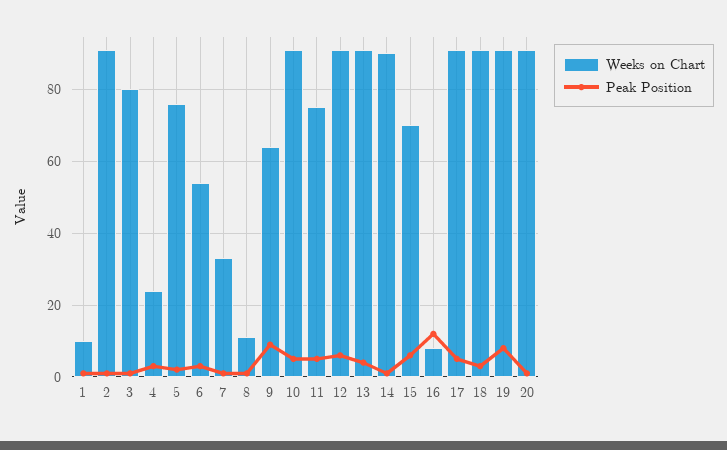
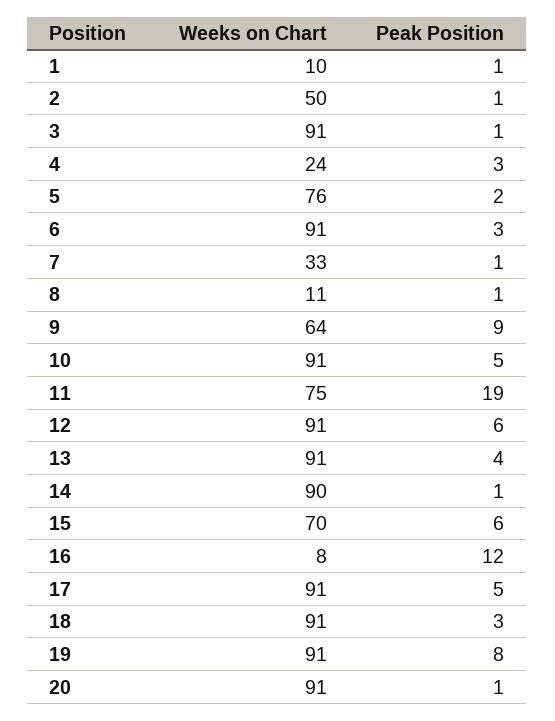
Weeks on Chart, 2: 90 -> 50
Weeks on Chart, 3: 80 -> 91
Weeks on Chart, 6: 55 -> 91
Peak Position, 11: 5 -> 19

